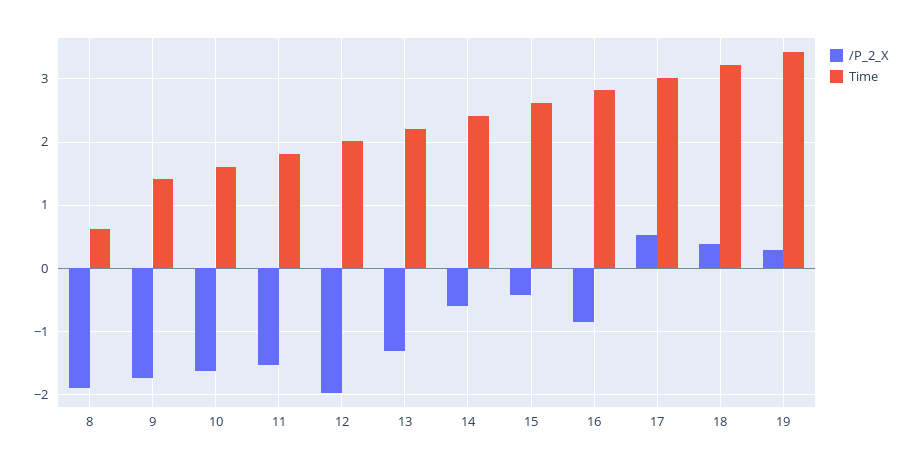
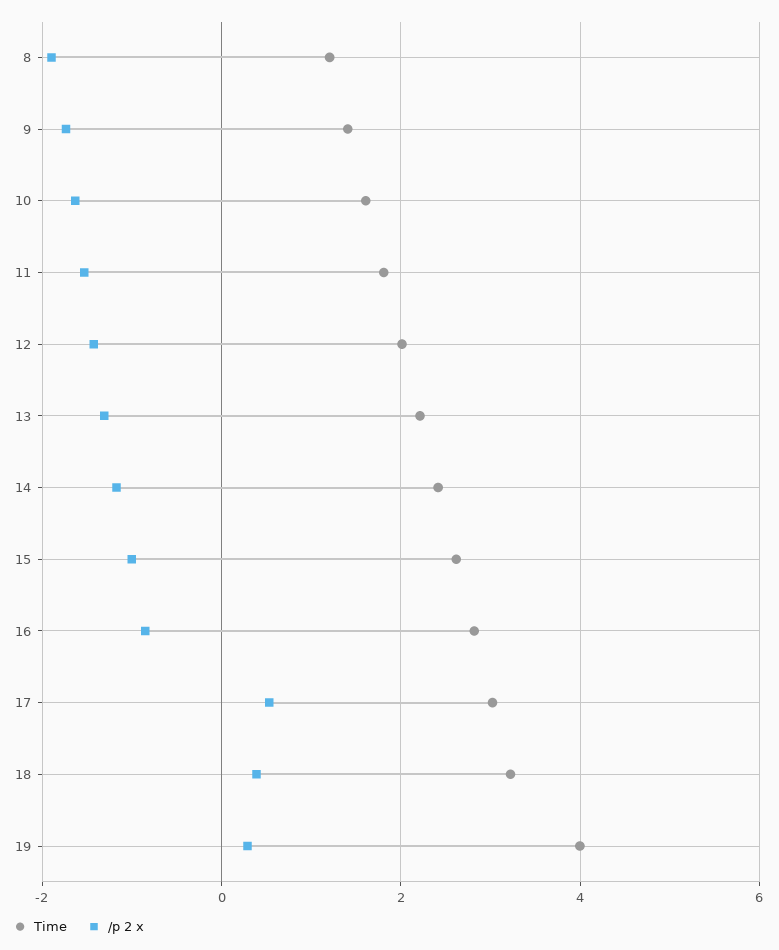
Time, 8: 0.6 -> 1.2
/P_2_X, 12: -2 -> -1.4
/P_2_X, 14: -0.6 -> -1.2
/P_2_X, 15: -0.4 -> -1
Time, 19: 3.4 -> 4

